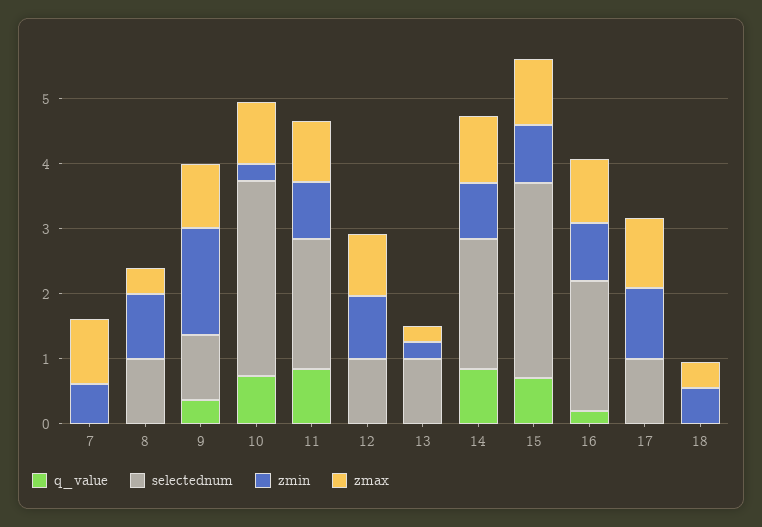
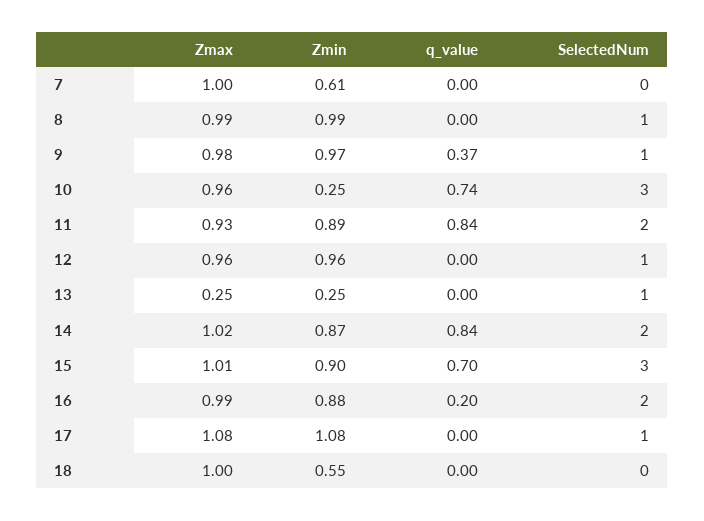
zmax, 8: 0.4 -> 0.99
zmin, 9: 1.6 -> 0.97
zmax, 18: 0.4 -> 1

